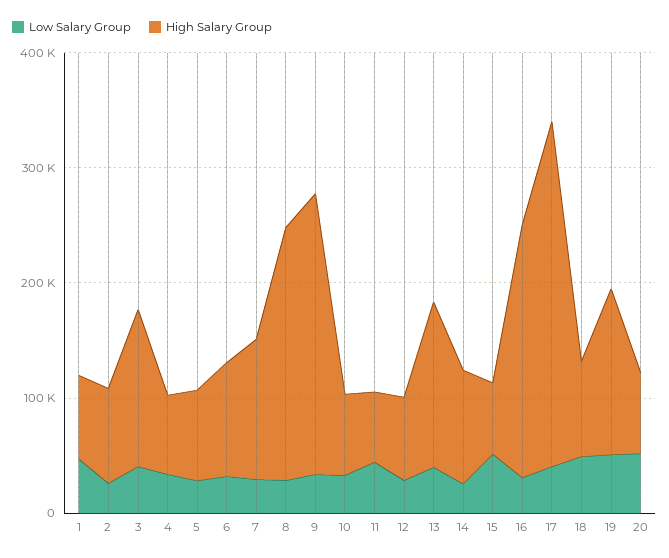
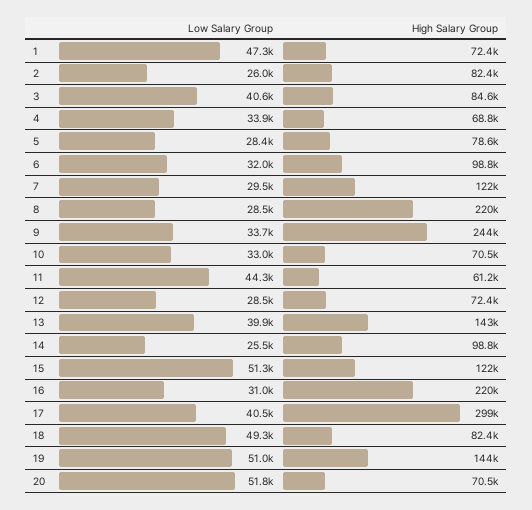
High Salary Group, 3: 140000 -> 84600
High Salary Group, 15: 60000 -> 122000

